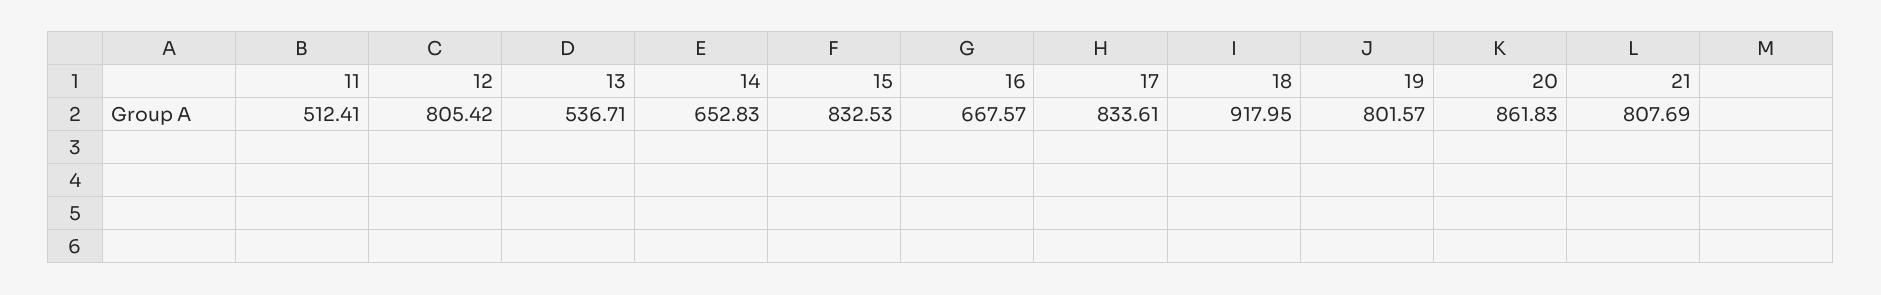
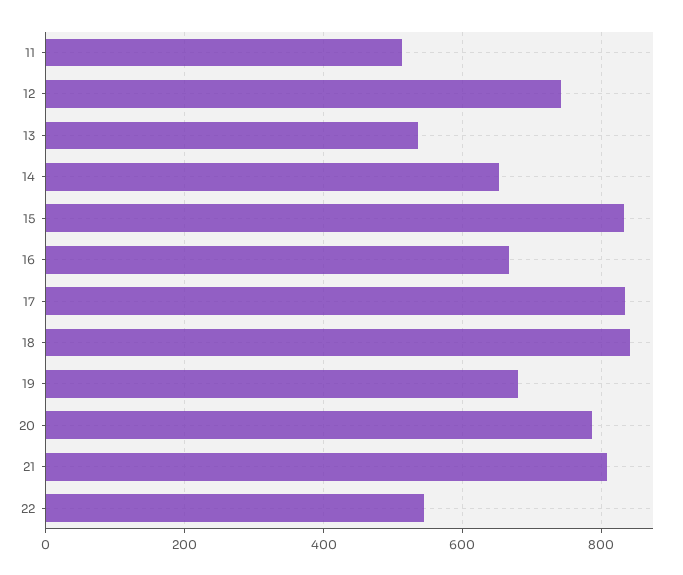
12: 805.42 -> 740
18: 917.95 -> 840
19: 801.57 -> 680
20: 861.83 -> 780
22: none -> 540

